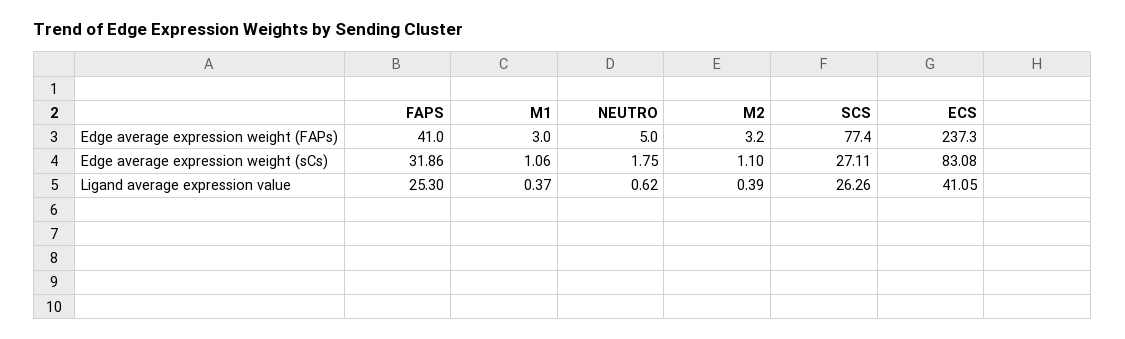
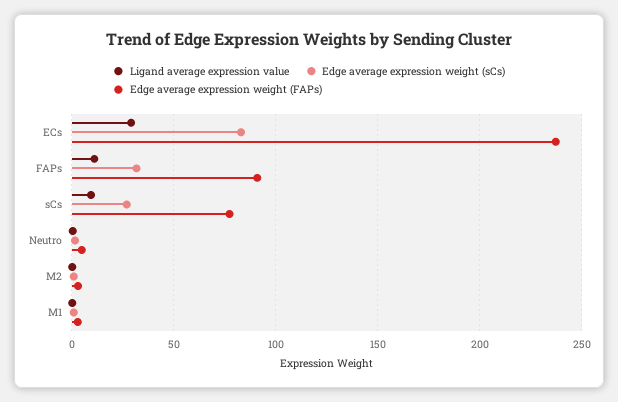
Edge average expression weight (FAPs), FAPS: 41 -> 90
Ligand average expression value, FAPS: 25.3 -> 10
Ligand average expression value, SCS: 26.26 -> 10
Ligand average expression value, ECS: 41.05 -> 30

